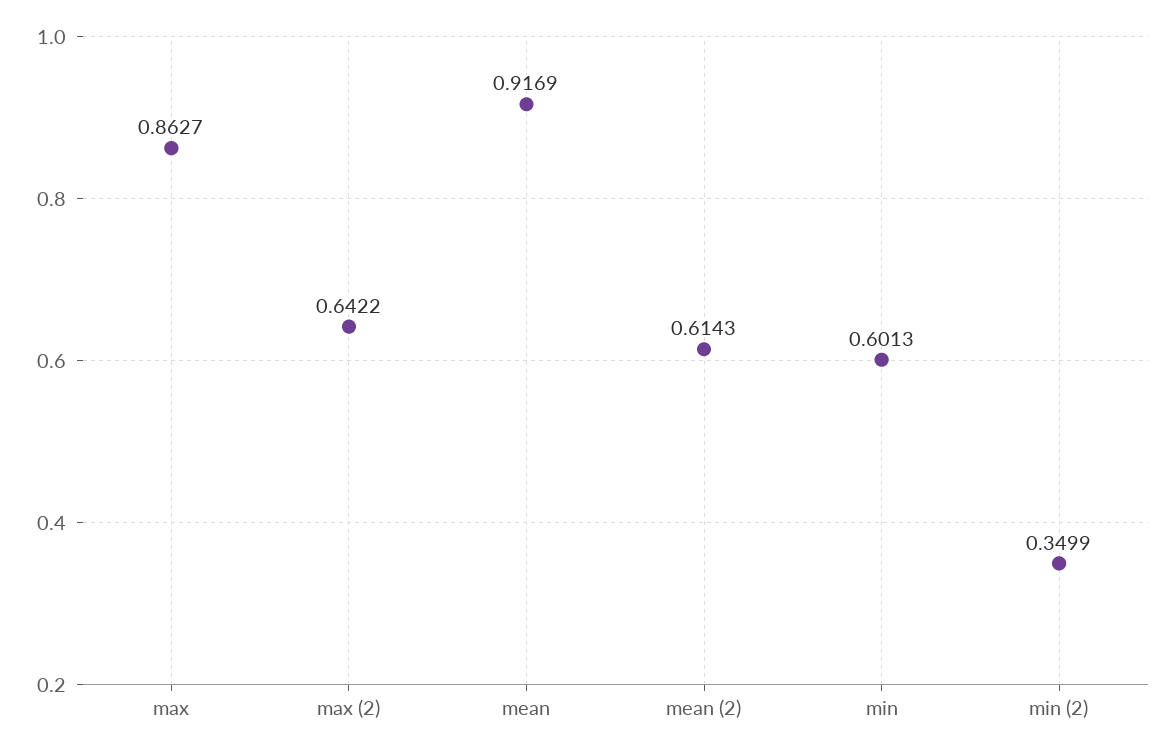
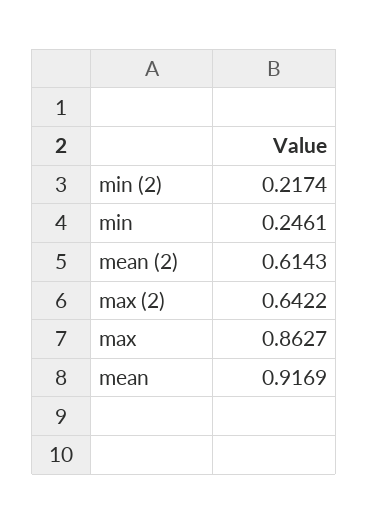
min: 0.6013 -> 0.2461
min (2): 0.3499 -> 0.2174

